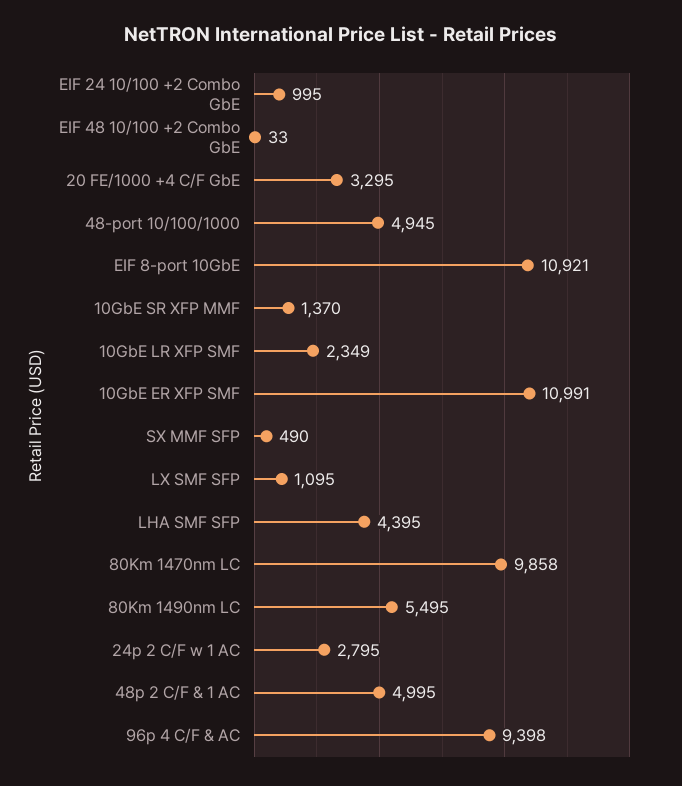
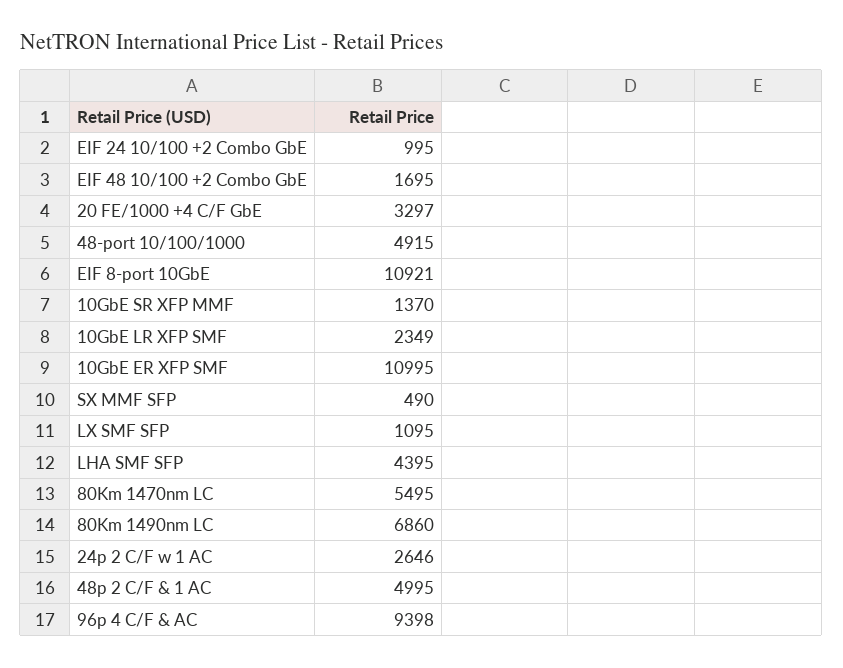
EIF 48 10/100 +2 Combo GbE: 33 -> 1695
20 FE/1000 +4 C/F GbE: 3295 -> 3297
48-port 10/100/1000: 4945 -> 4915
10GbE ER XFP SMF: 10991 -> 10995
80Km 1470nm LC: 9858 -> 5495
80Km 1490nm LC: 5495 -> 6860
24p 2 C/F w 1 AC: 2795 -> 2646

